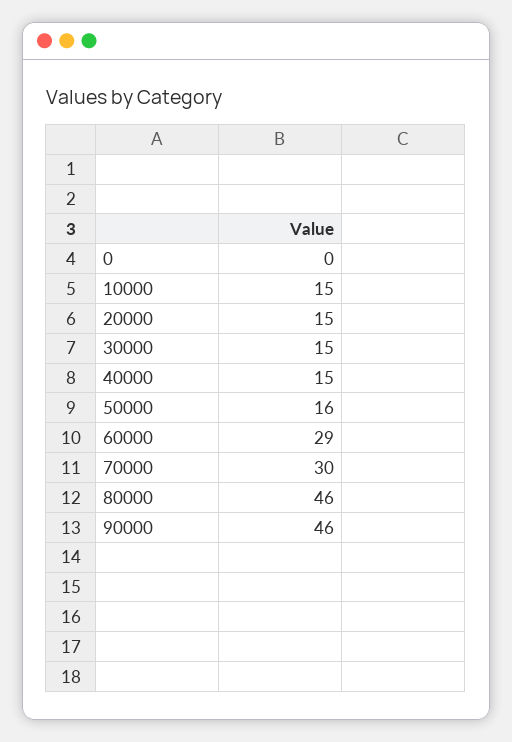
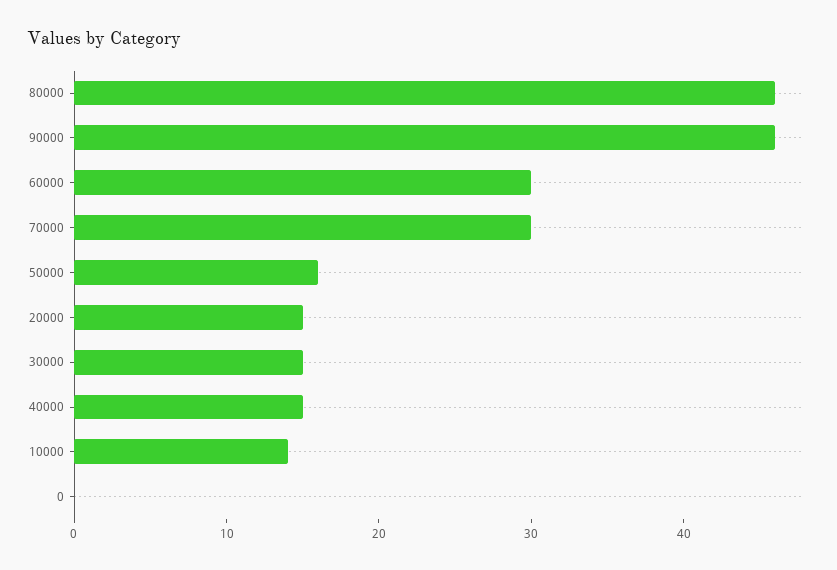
10000: 15 -> 14
60000: 29 -> 30

